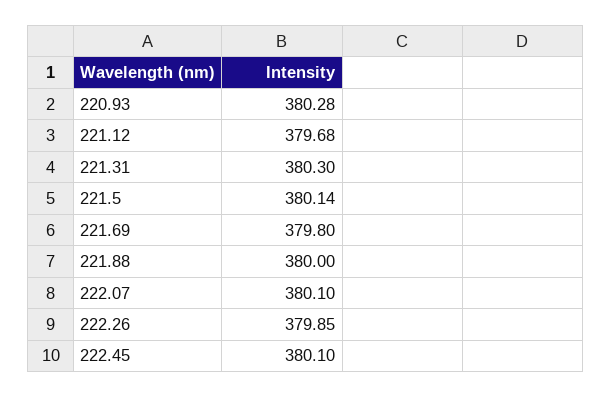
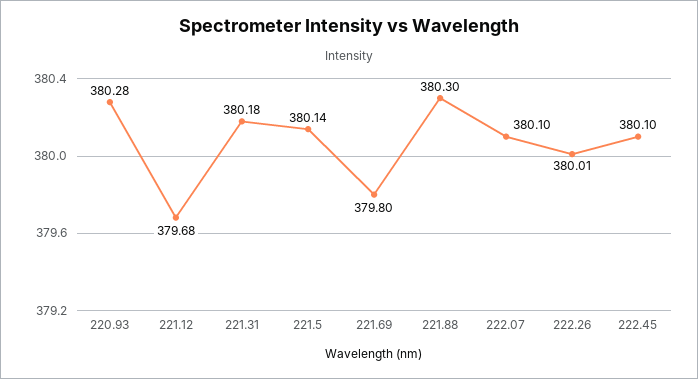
221.31: 380.3 -> 380.18
221.88: 380 -> 380.3
222.26: 379.85 -> 380.01

